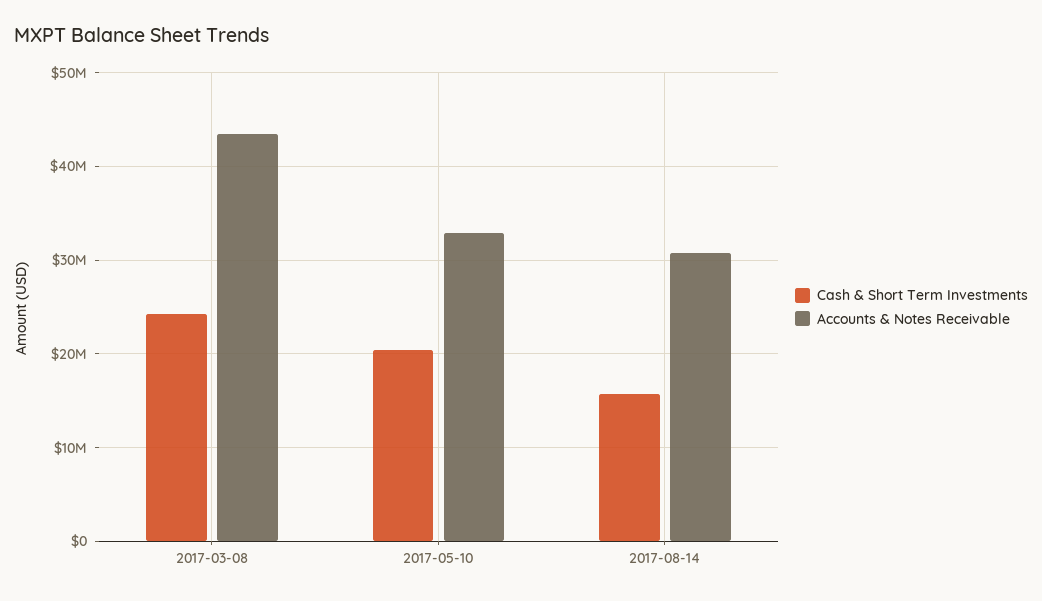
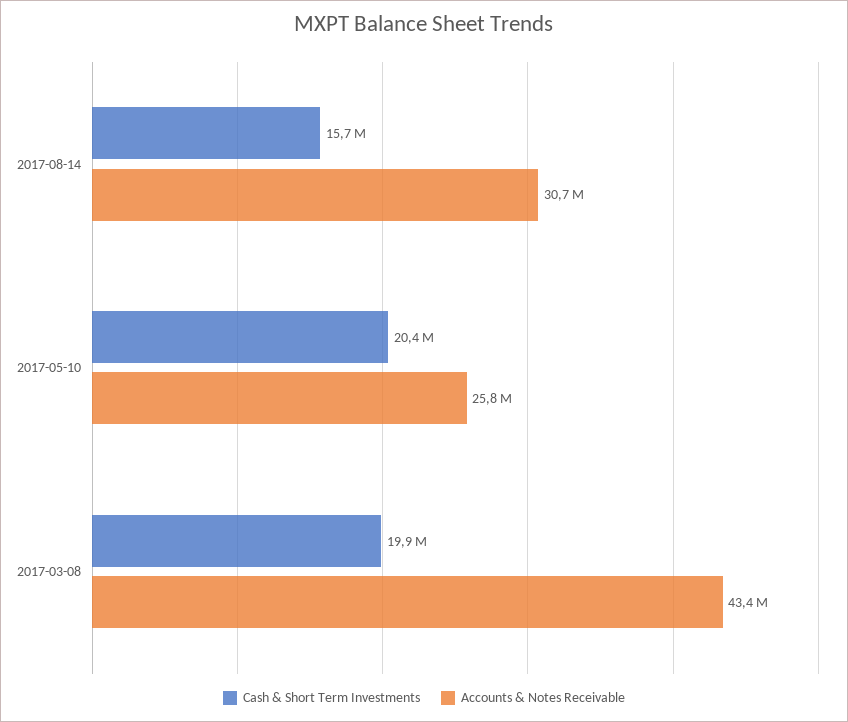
Cash & Short Term Investments, 2017-03-08: 24000000 -> 19900000
Accounts & Notes Receivable, 2017-05-10: 33000000 -> 25800000

